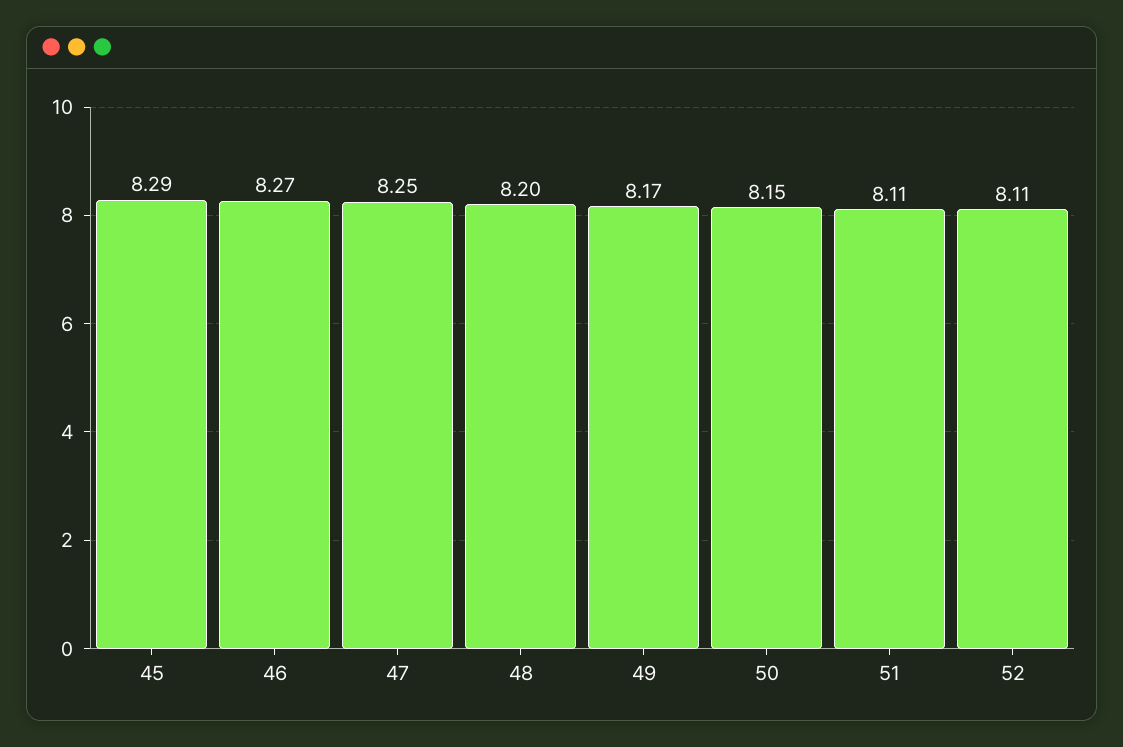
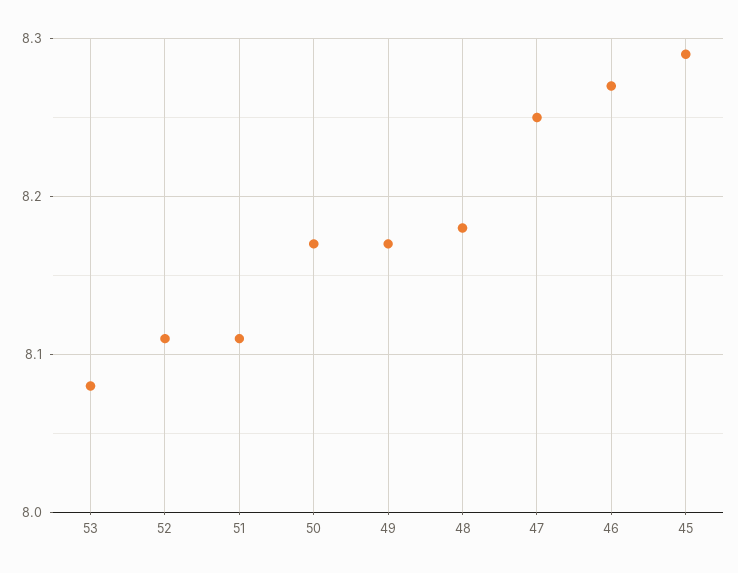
48: 8.2 -> 8.18
50: 8.15 -> 8.17
53: none -> 8.08

